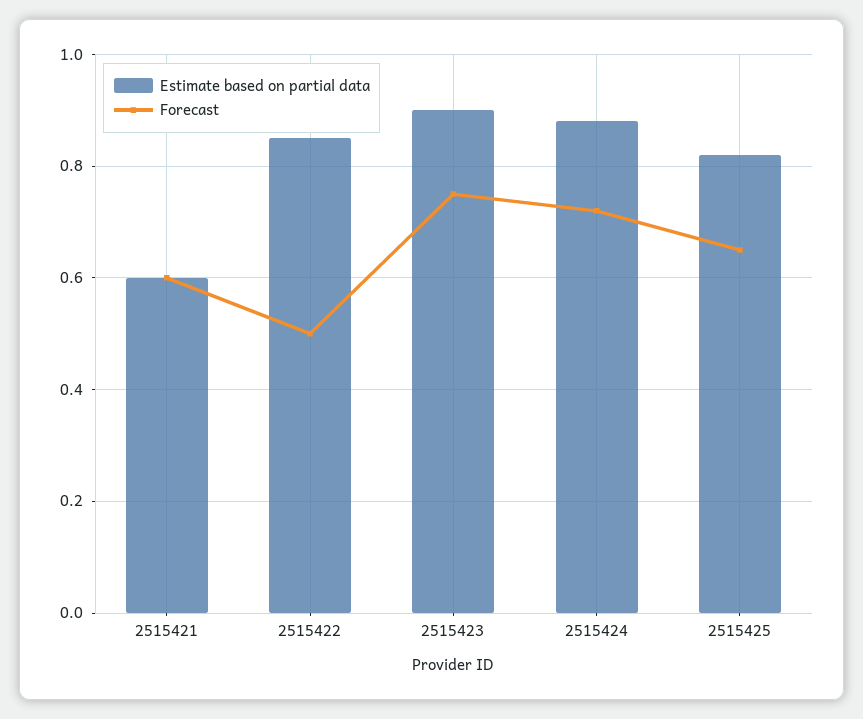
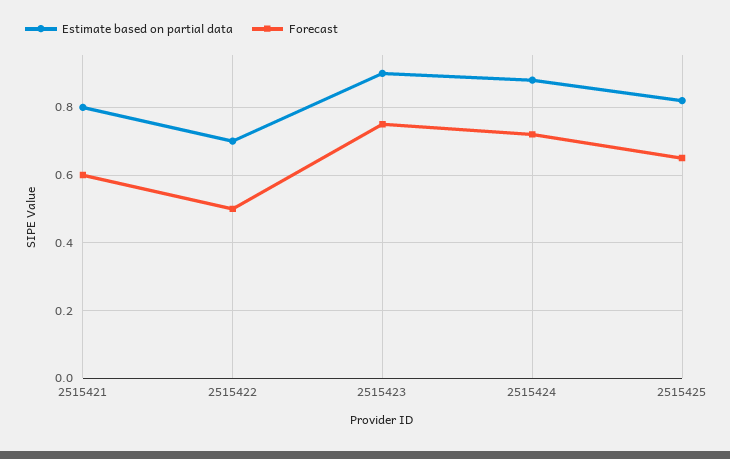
Estimate based on partial data, 2515421: 0.6 -> 0.8
Estimate based on partial data, 2515422: 0.85 -> 0.7

